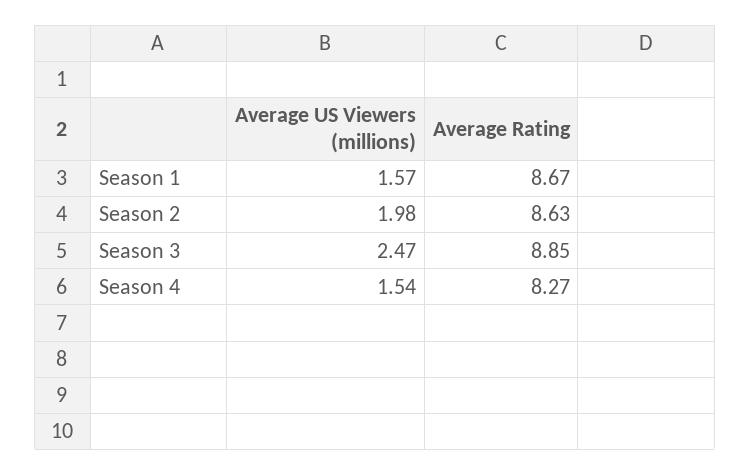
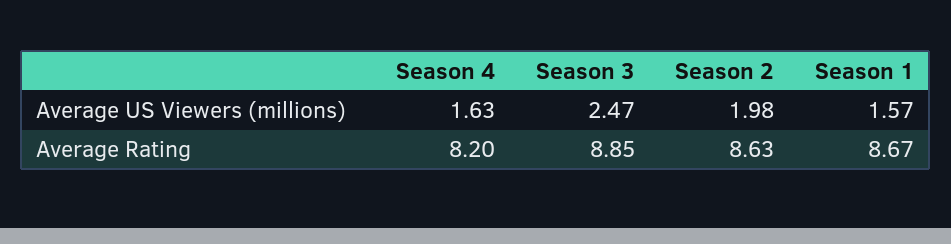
Average US Viewers (millions), Season 4: 1.54 -> 1.63
Average Rating, Season 4: 8.27 -> 8.2

